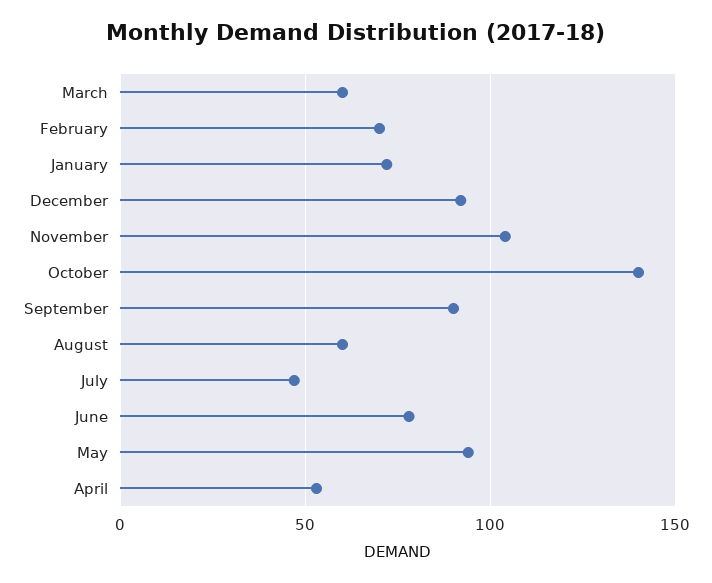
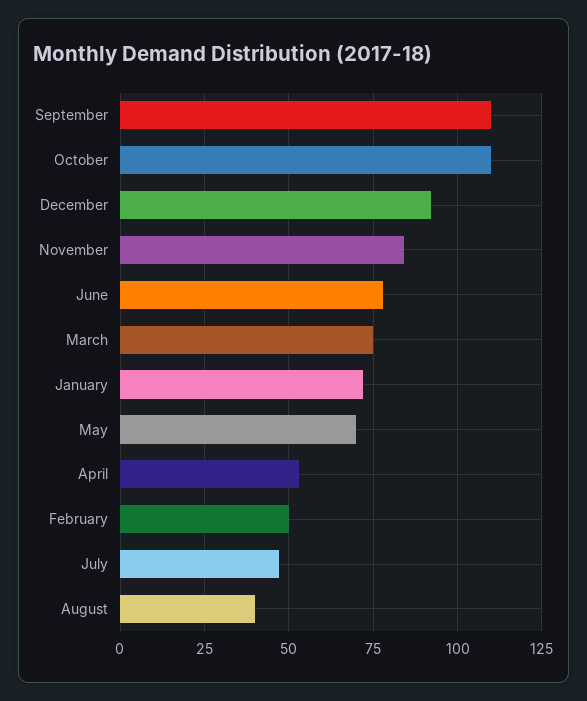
March: 60 -> 75
February: 70 -> 50
November: 105 -> 85
October: 140 -> 110
September: 90 -> 110
August: 60 -> 40
May: 95 -> 70

